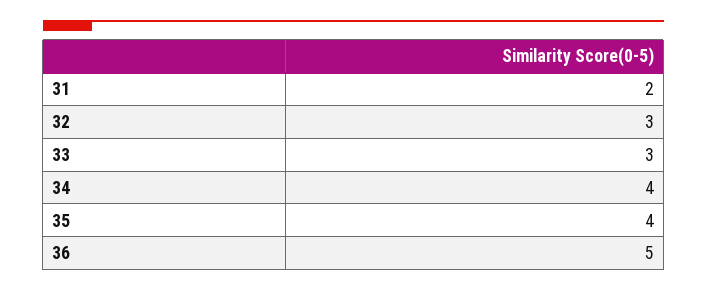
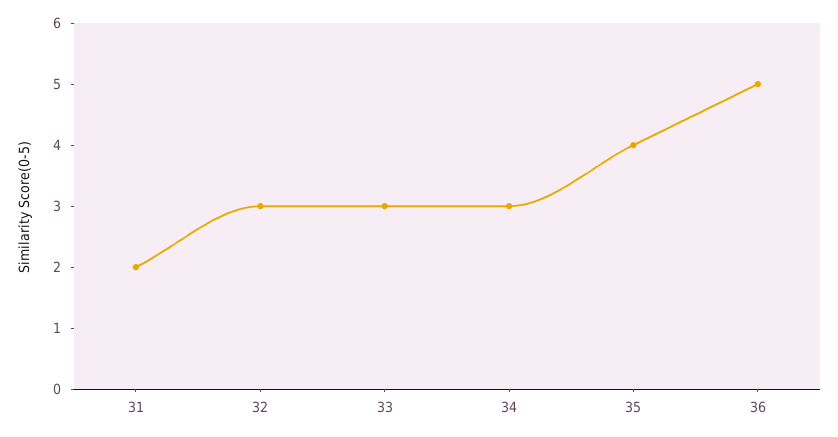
34: 4 -> 3

